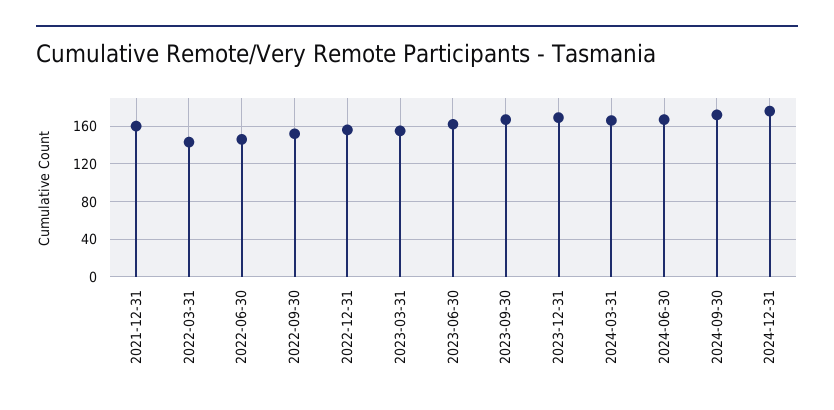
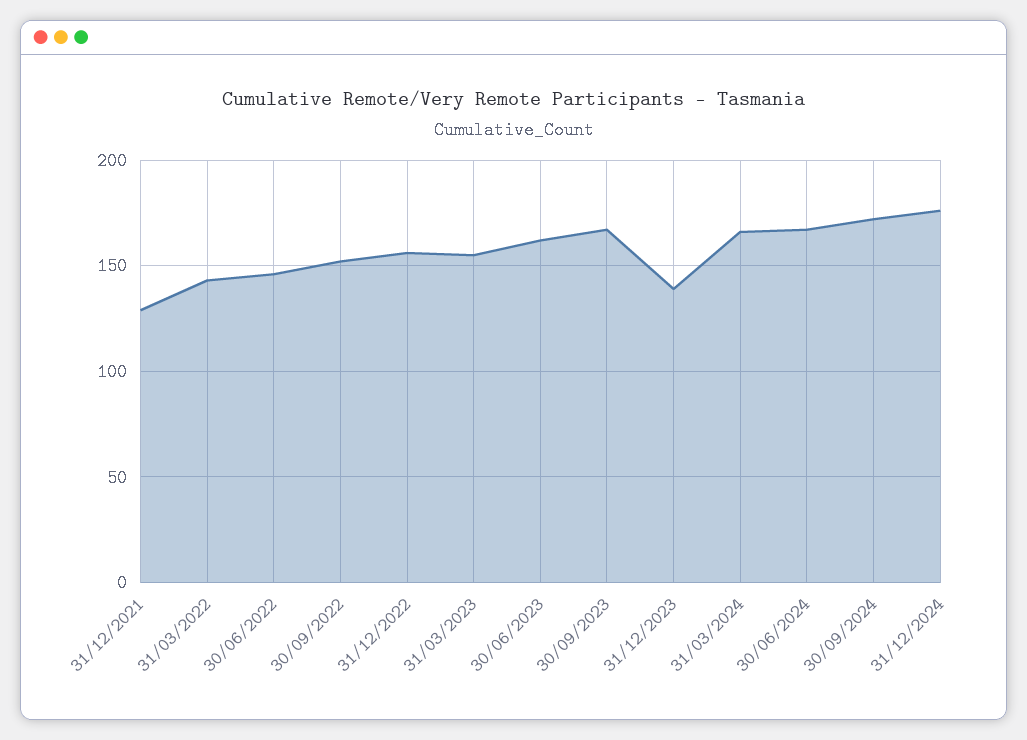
2021-12-31: 160 -> 130
2023-12-31: 170 -> 140

